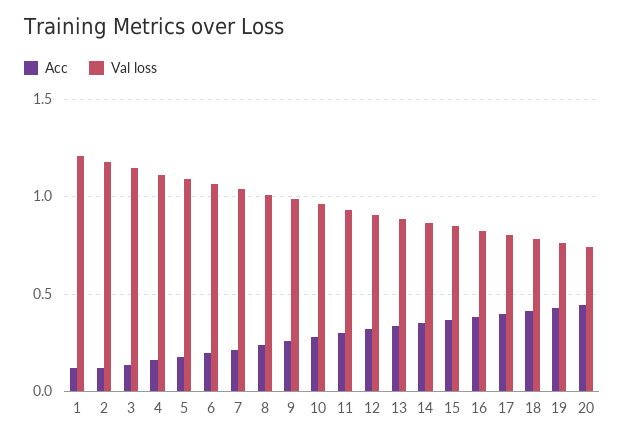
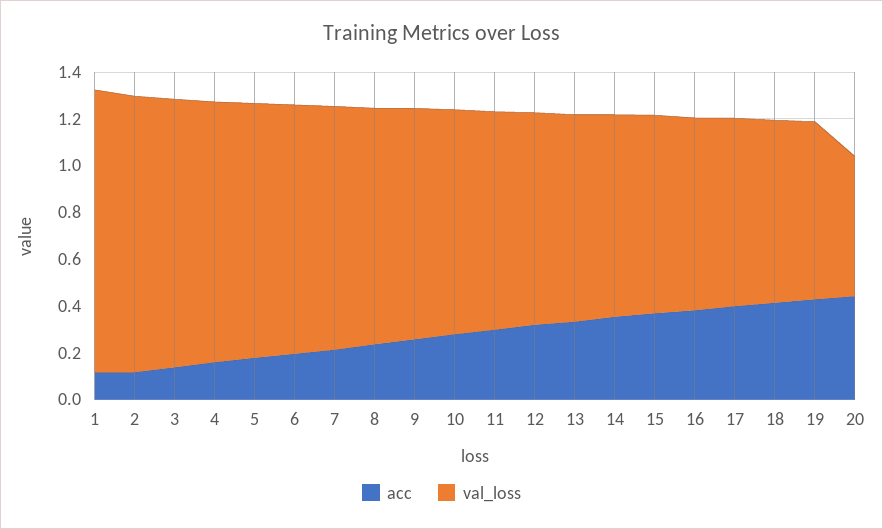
Val loss, 20: 0.75 -> 0.6

